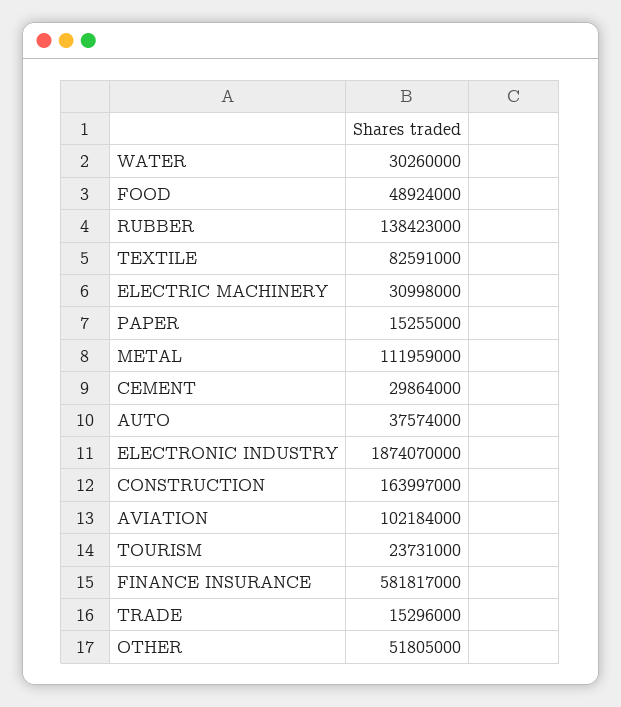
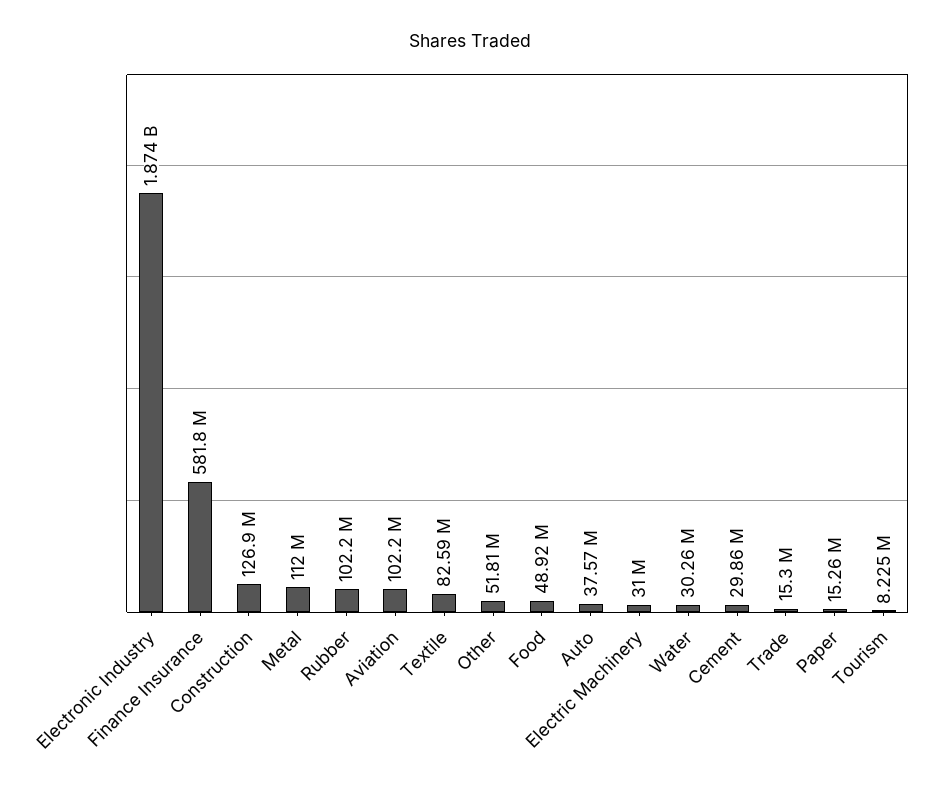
RUBBER: 138423000 -> 102200000
CONSTRUCTION: 163997000 -> 126900000
TOURISM: 23731000 -> 8225000

